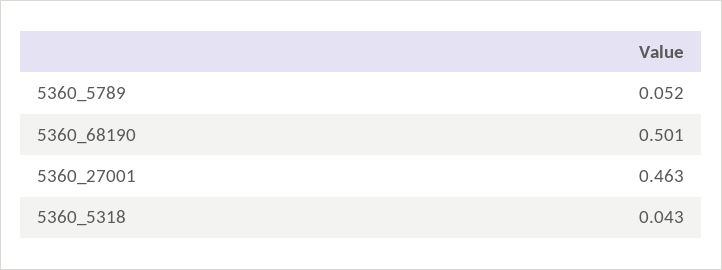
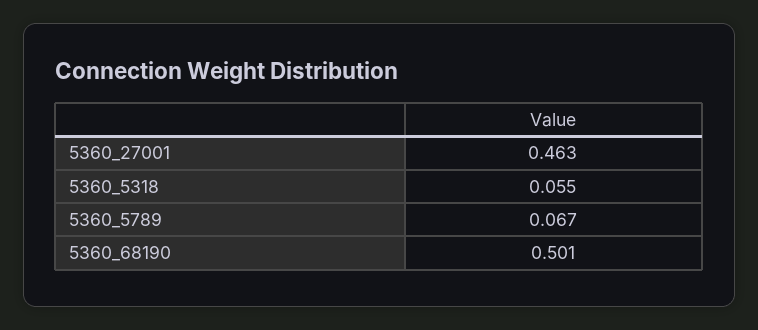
5360_5789: 0.052 -> 0.067
5360_5318: 0.043 -> 0.055

